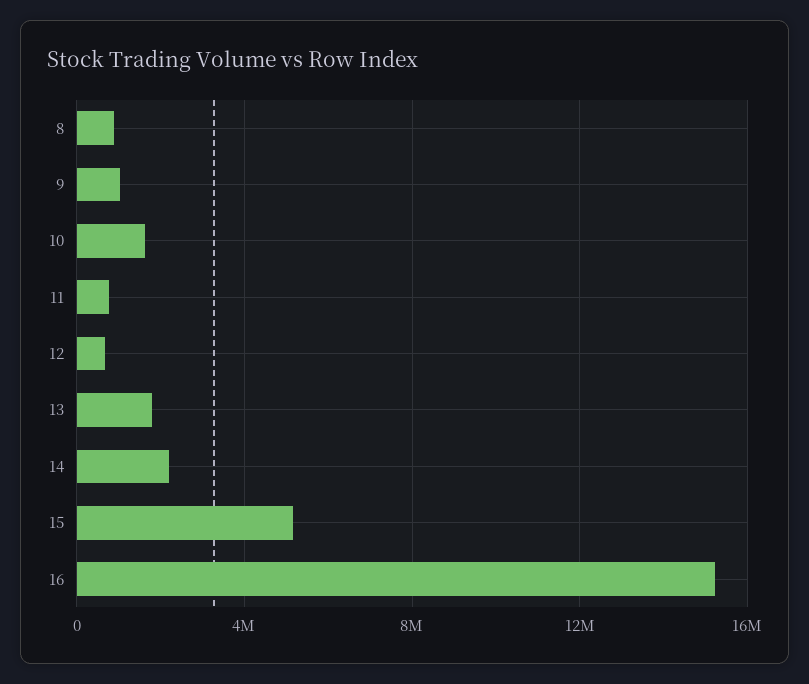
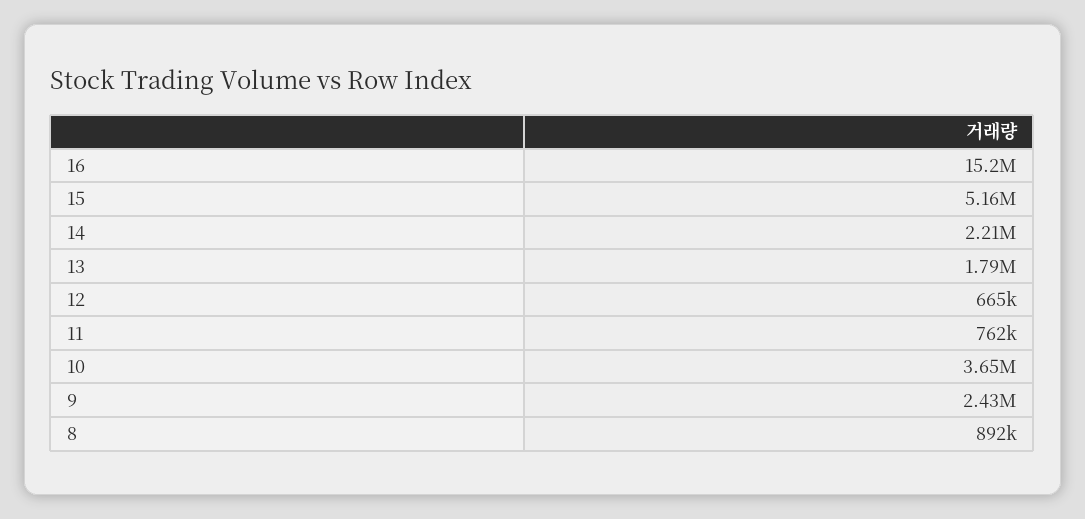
9: 1000000 -> 2430000
10: 1500000 -> 3650000

